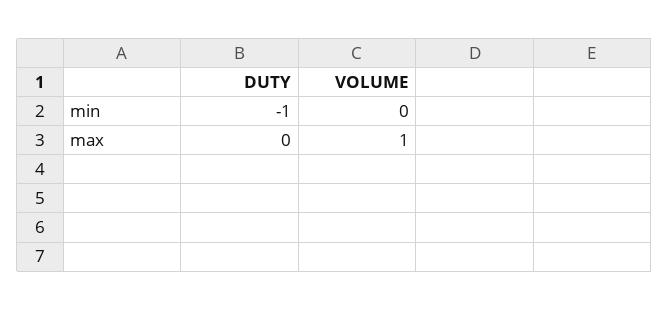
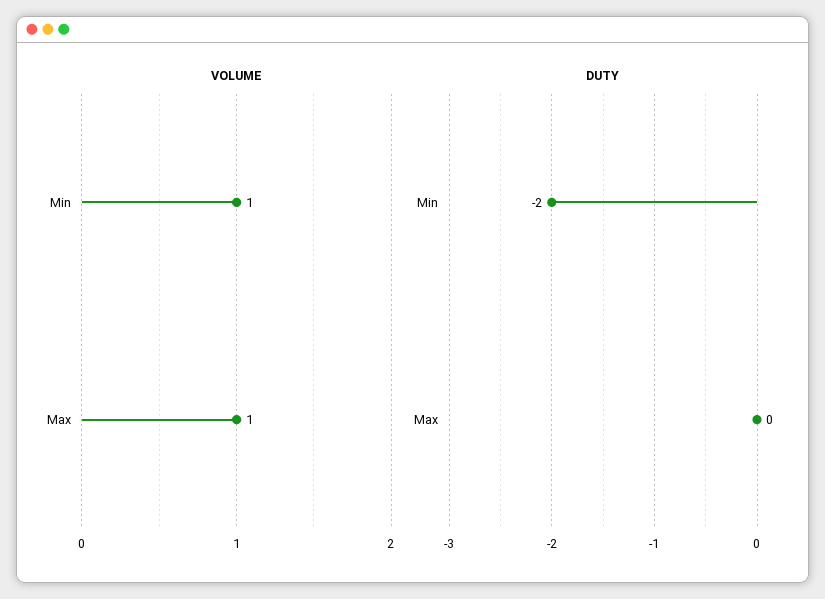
DUTY, min: -1 -> -2
VOLUME, min: 0 -> 1

